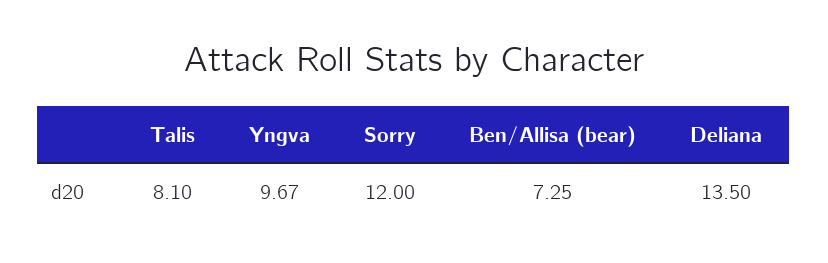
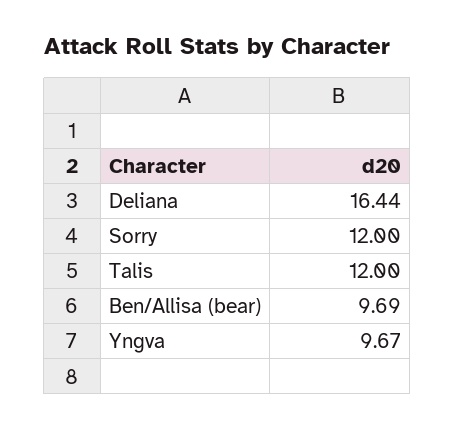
Talis: 8.1 -> 12
Ben/Allisa (bear): 7.25 -> 9.69
Deliana: 13.5 -> 16.44

